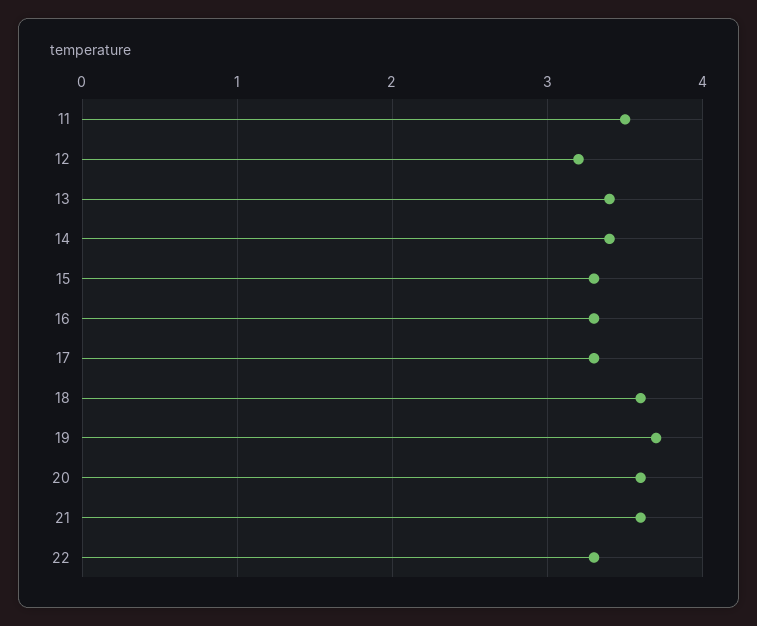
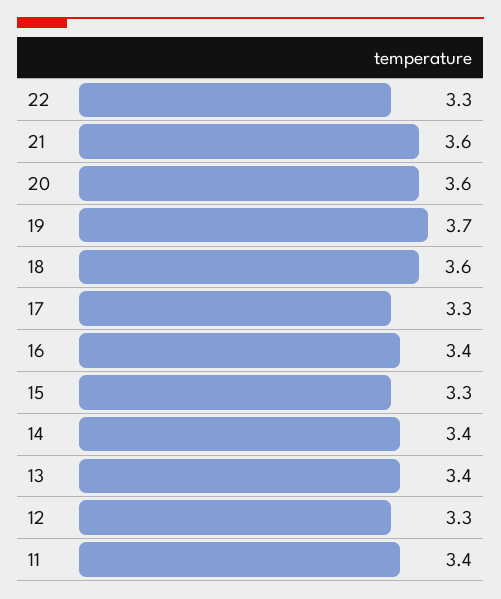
11: 3.5 -> 3.4
12: 3.2 -> 3.3
16: 3.3 -> 3.4

